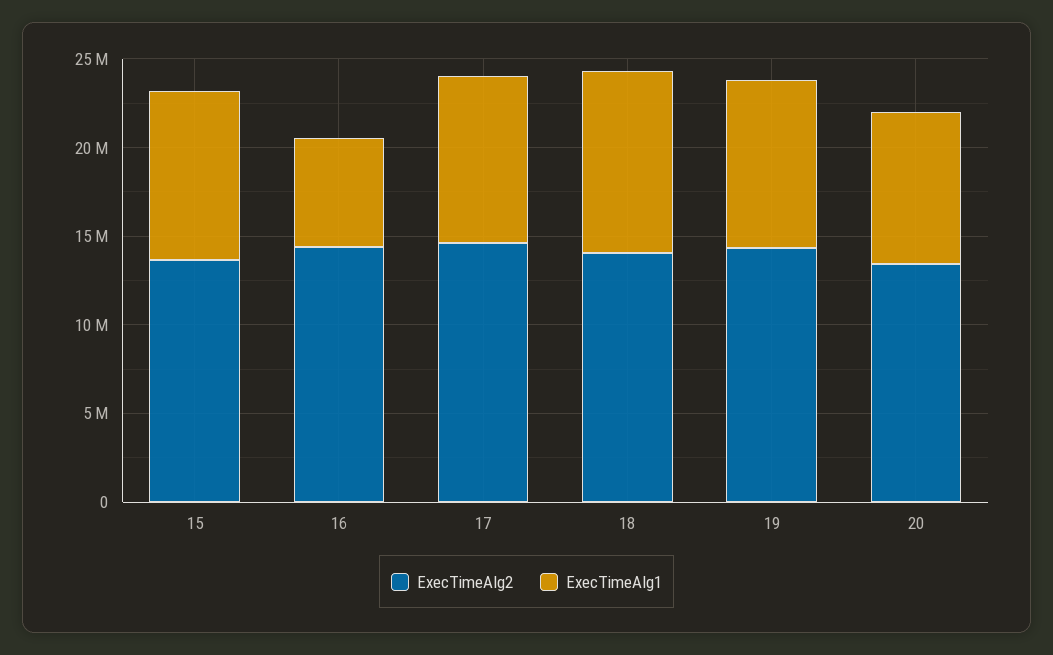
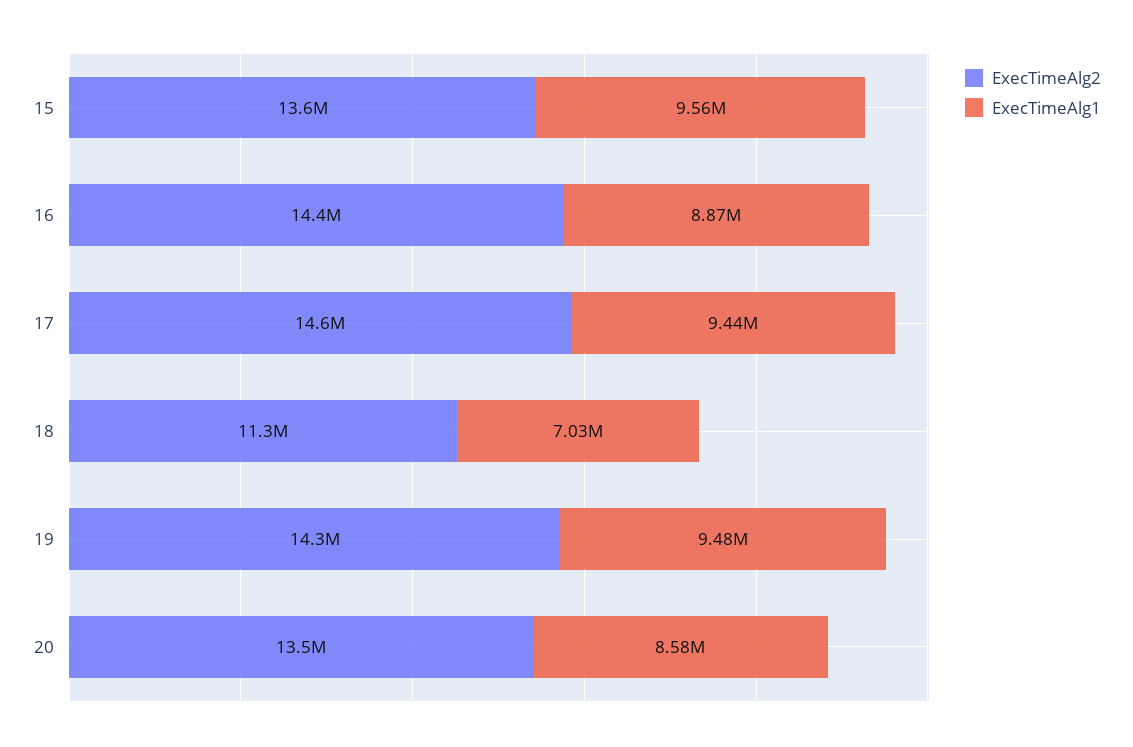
ExecTimeAlg1, 16: 6000000 -> 8870000
ExecTimeAlg2, 18: 14000000 -> 11300000
ExecTimeAlg1, 18: 10000000 -> 7030000

